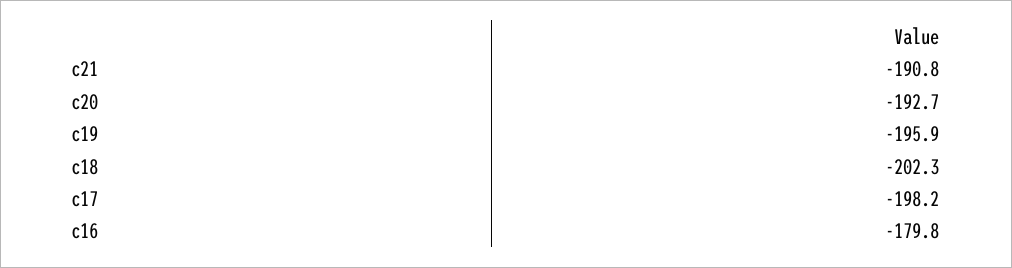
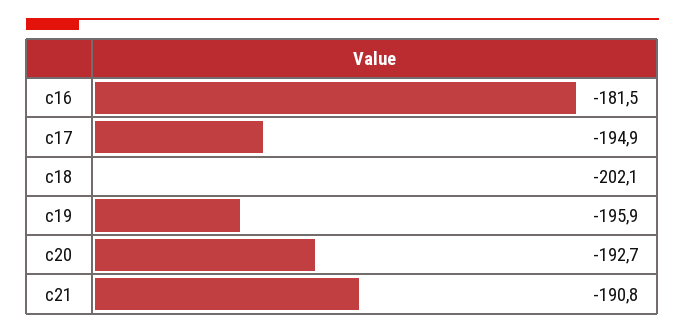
c18: -202.3 -> -202.1
c17: -198.2 -> -194.9
c16: -179.8 -> -181.5

